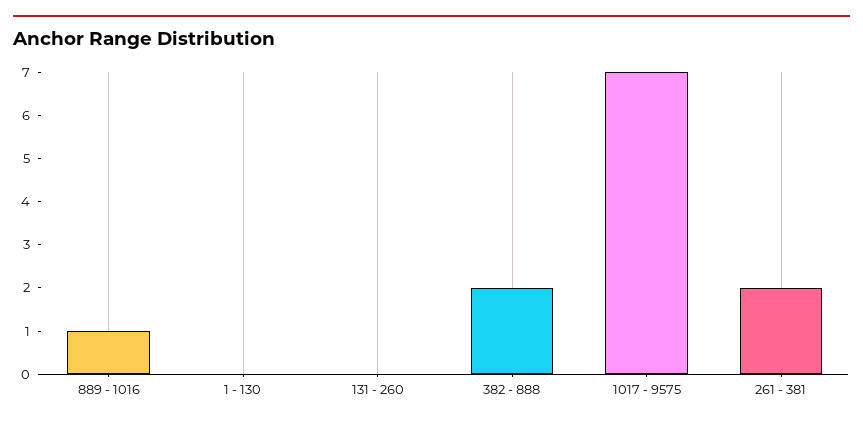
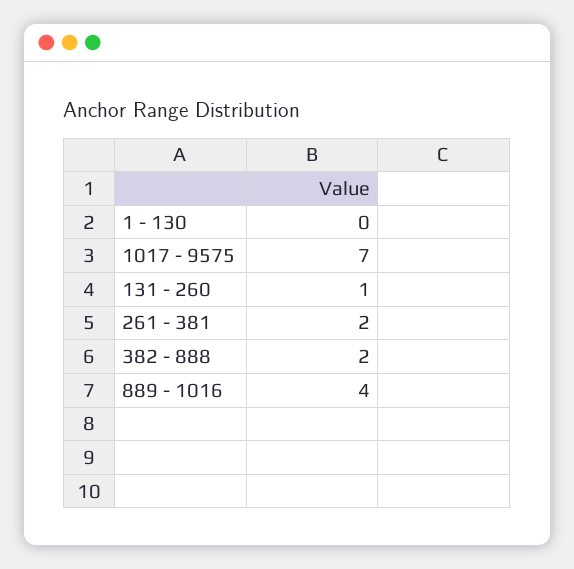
889 - 1016: 1 -> 4
131 - 260: 0 -> 1

